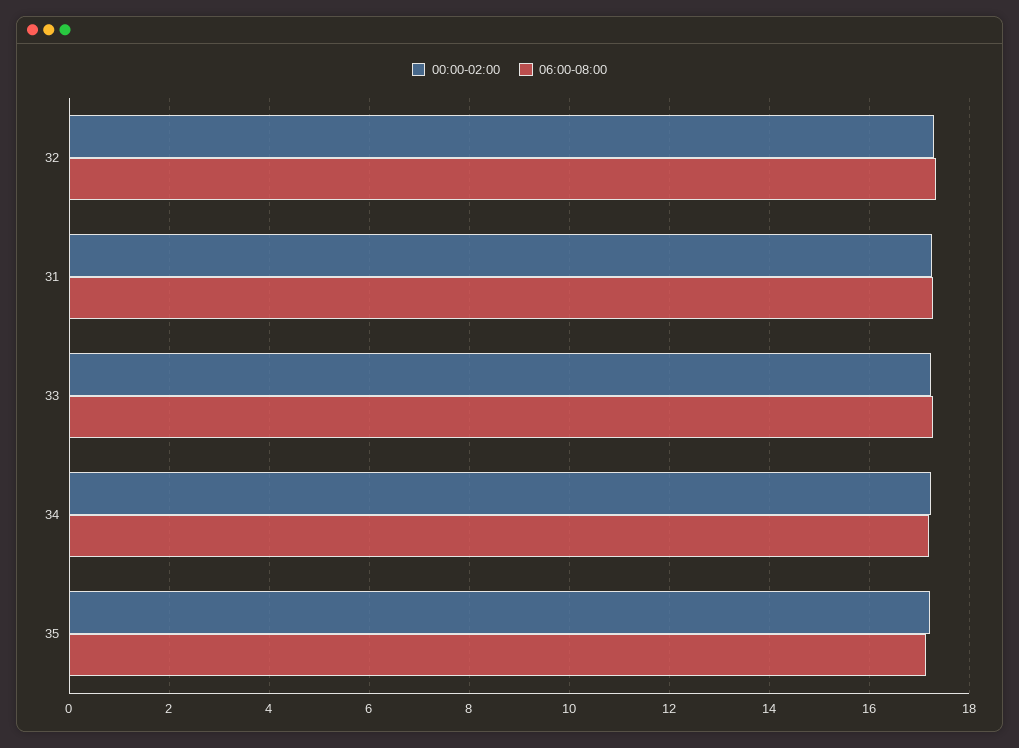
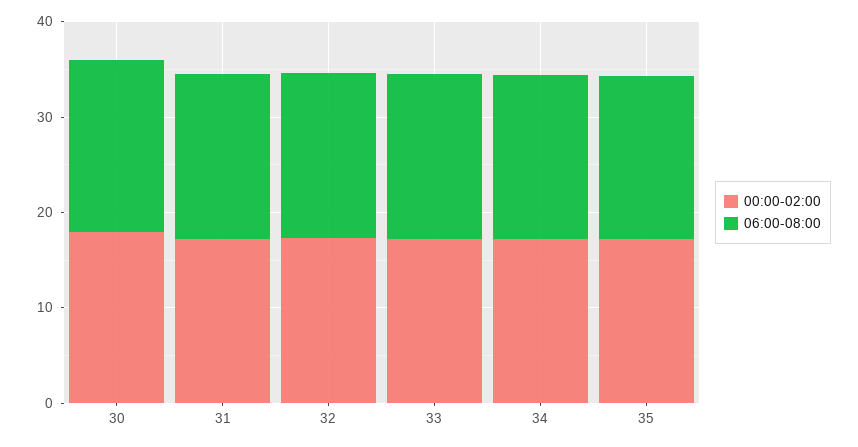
00:00-02:00, 30: none -> 18
06:00-08:00, 30: none -> 18

